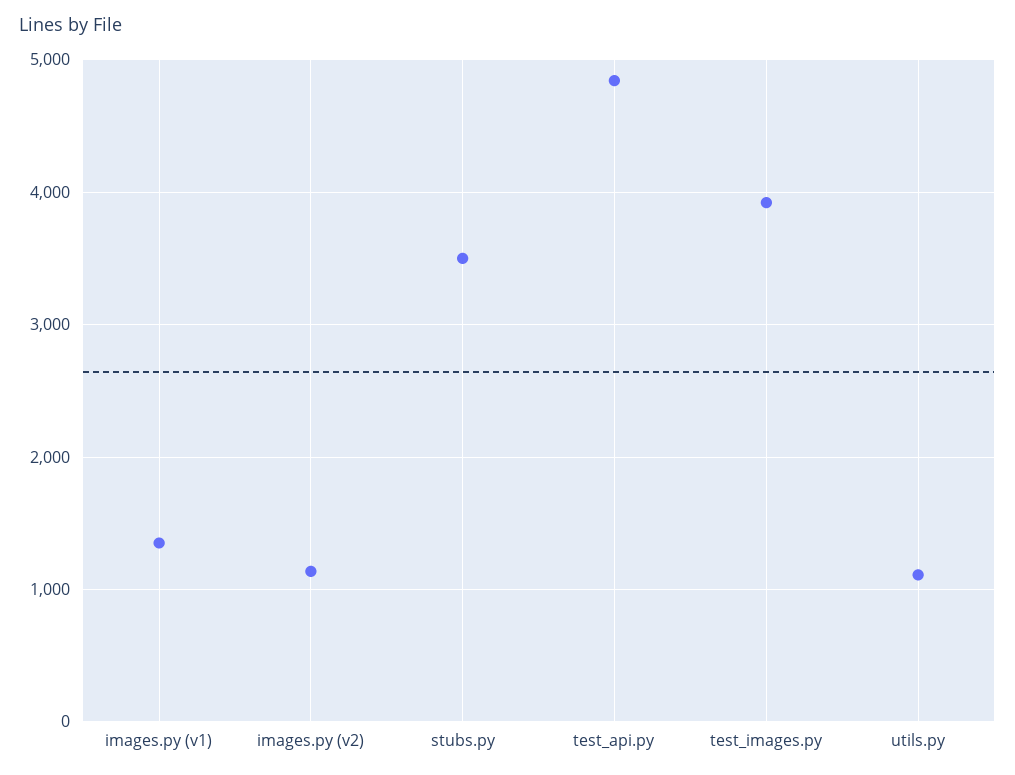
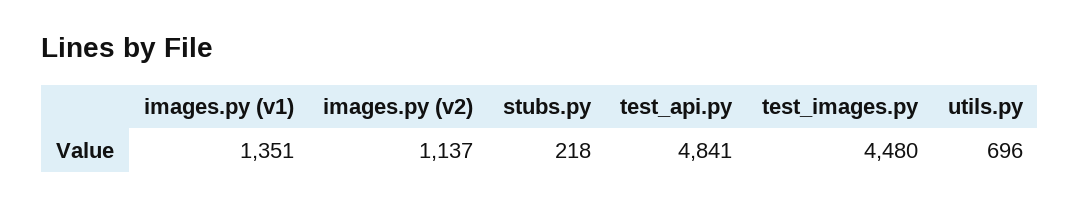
stubs.py: 3500 -> 218
test_images.py: 3900 -> 4480
utils.py: 1100 -> 696

